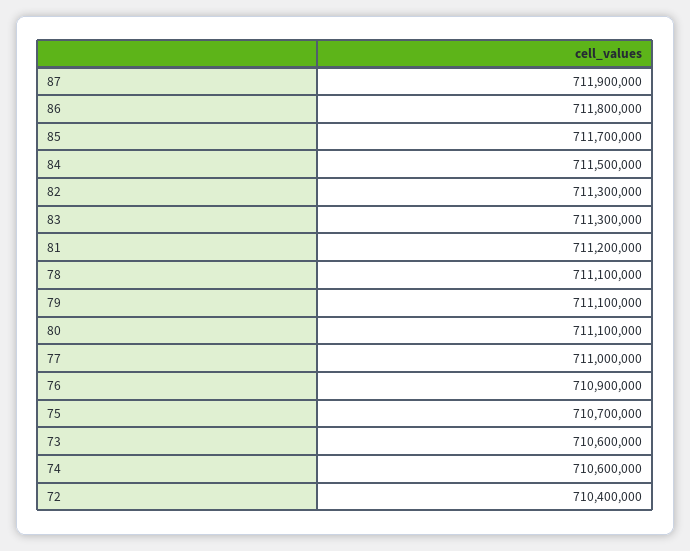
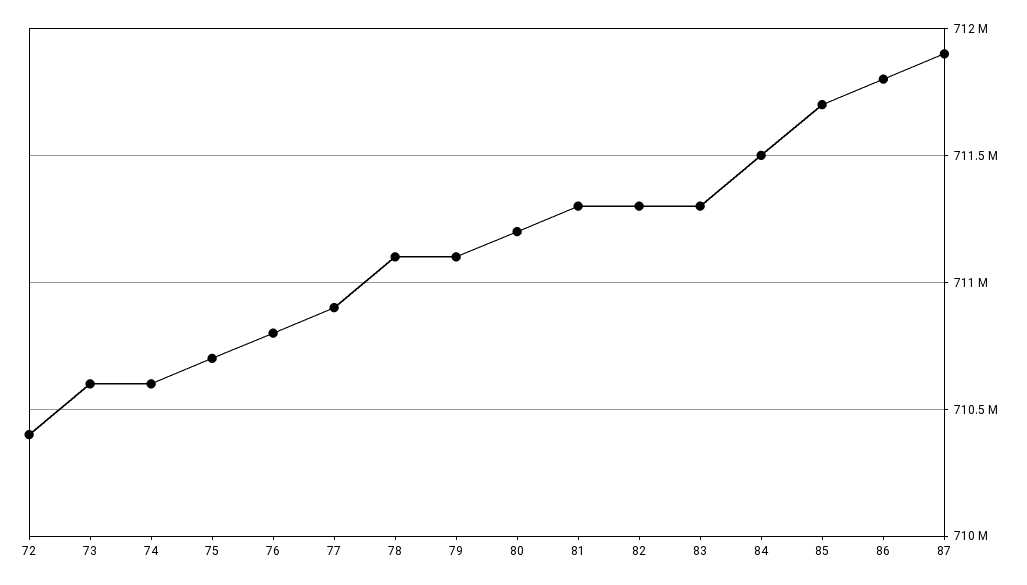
81: 711200000 -> 711300000
80: 711100000 -> 711200000
77: 711000000 -> 710900000
76: 710900000 -> 710800000

